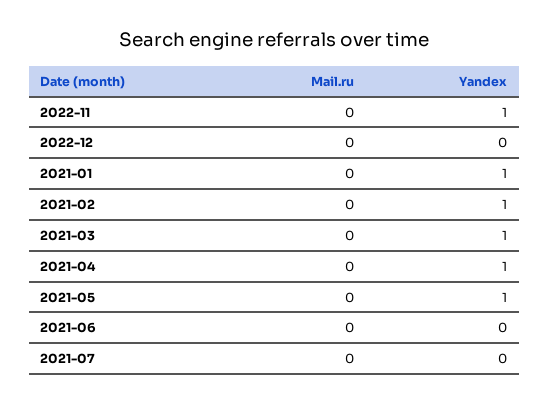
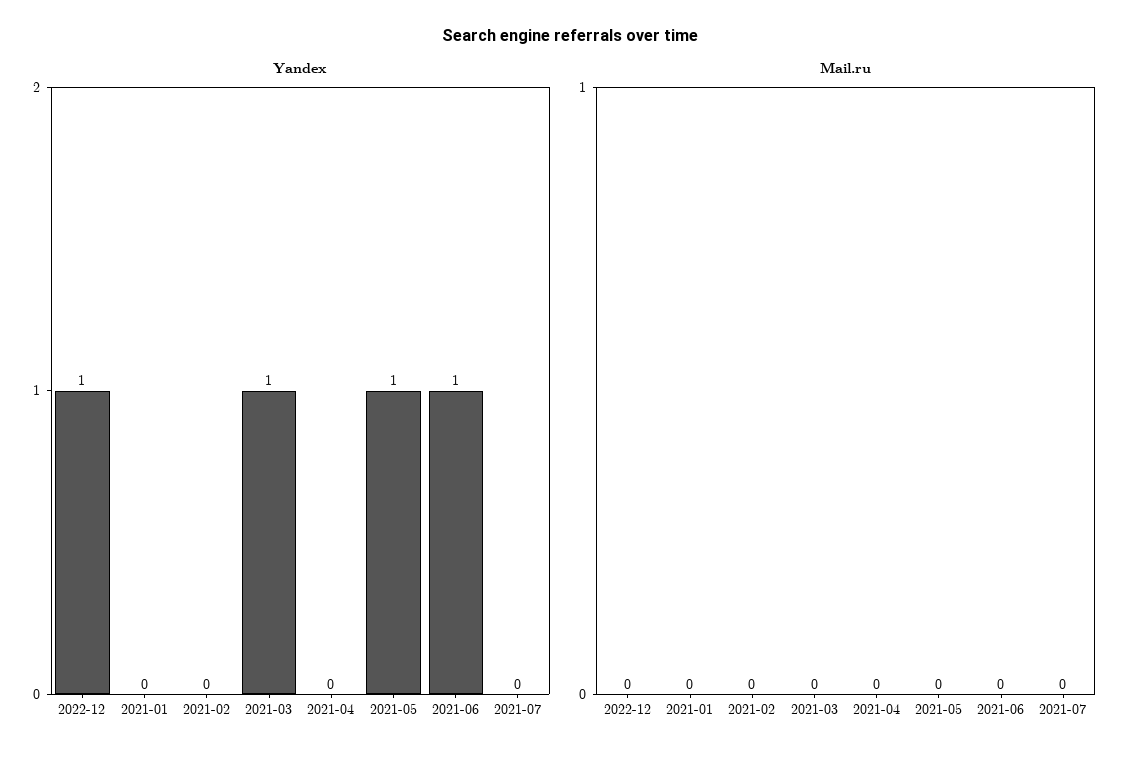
Mail.ru, 2022-11: 0 -> none
Yandex, 2022-11: 1 -> none
Yandex, 2022-12: 0 -> 1
Yandex, 2021-01: 1 -> 0
Yandex, 2021-02: 1 -> 0
Yandex, 2021-04: 1 -> 0
Yandex, 2021-06: 0 -> 1

